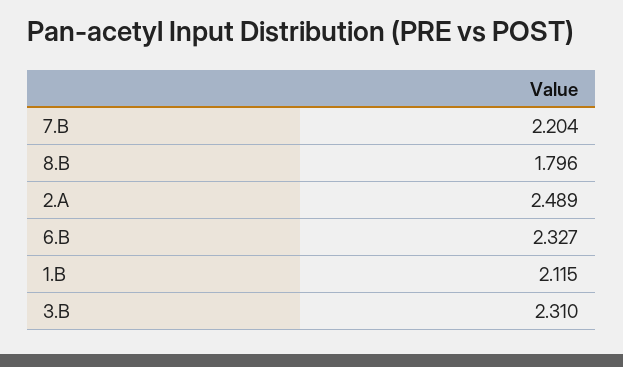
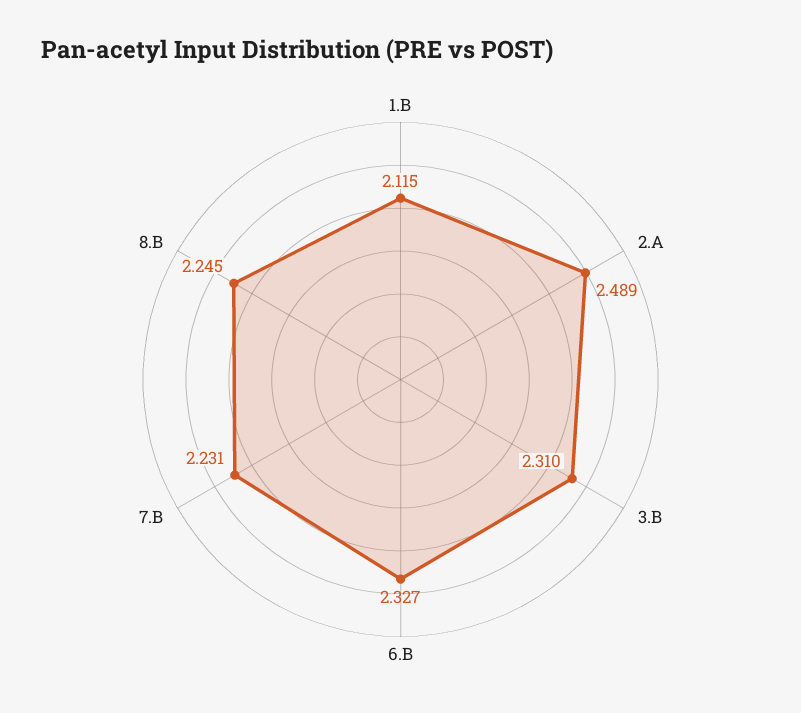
7.B: 2.204 -> 2.231
8.B: 1.796 -> 2.245

